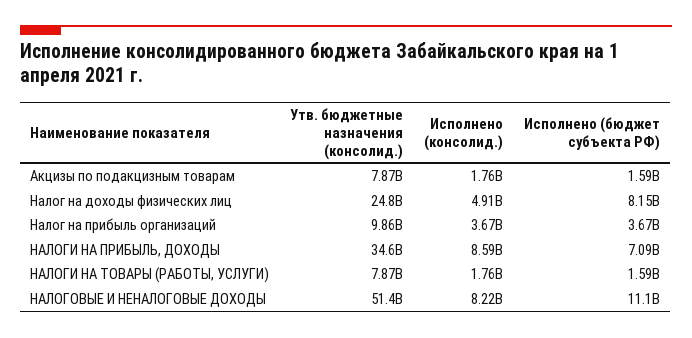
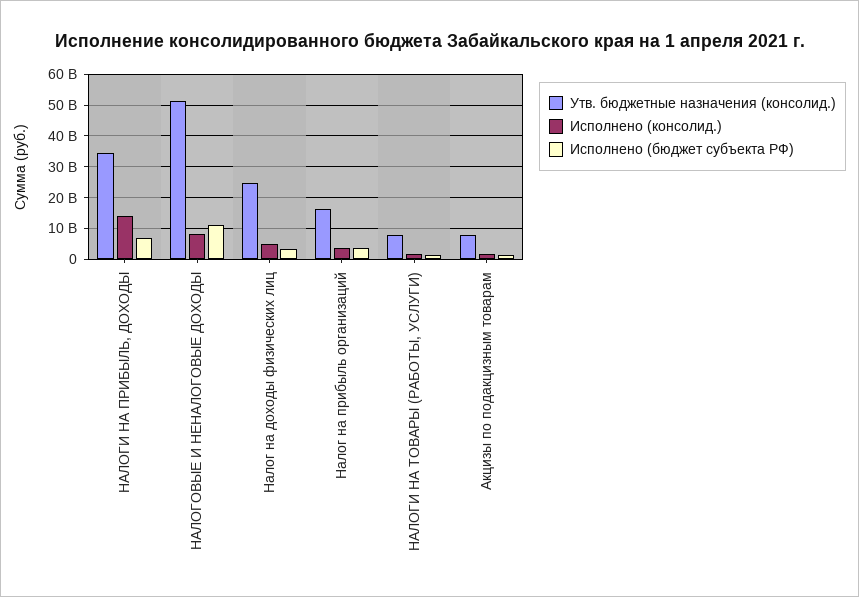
Исполнено (бюджет субъекта РФ), Налог на доходы физических лиц: 8150000000 -> 4000000000
Утв. бюджетные назначения (консолид.), Налог на прибыль организаций: 9860000000 -> 16000000000
Исполнено (консолид.), НАЛОГИ НА ПРИБЫЛЬ, ДОХОДЫ: 8590000000 -> 14000000000

